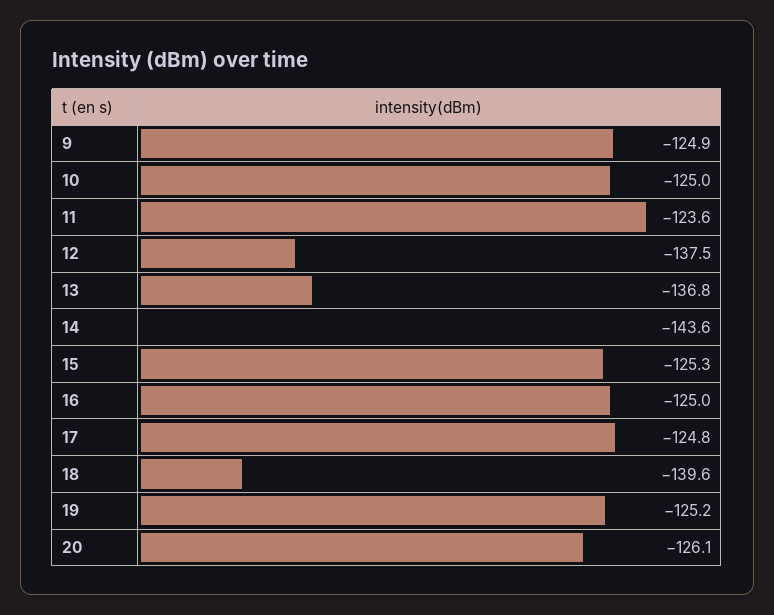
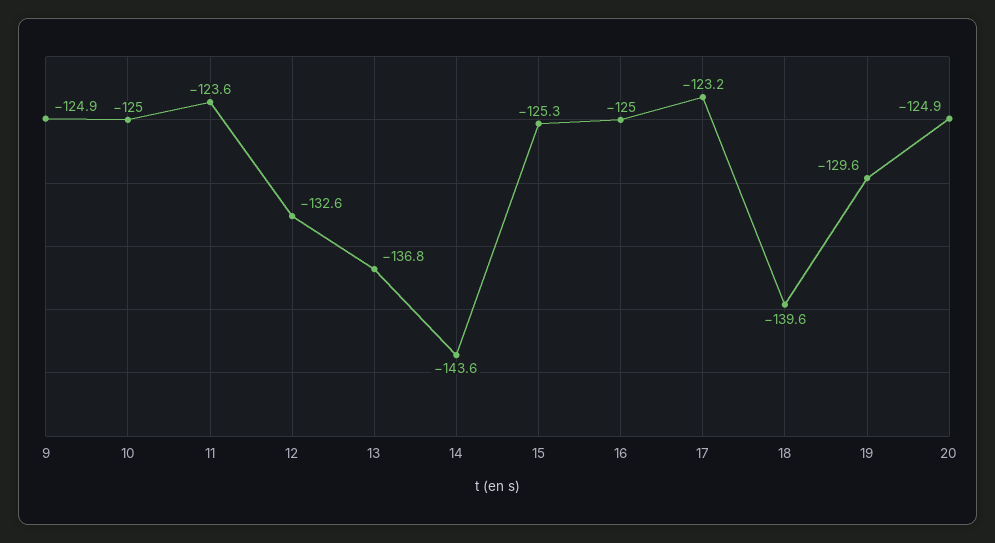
12: -137.5 -> -132.6
17: -124.8 -> -123.2
19: -125.2 -> -129.6
20: -126.1 -> -124.9

